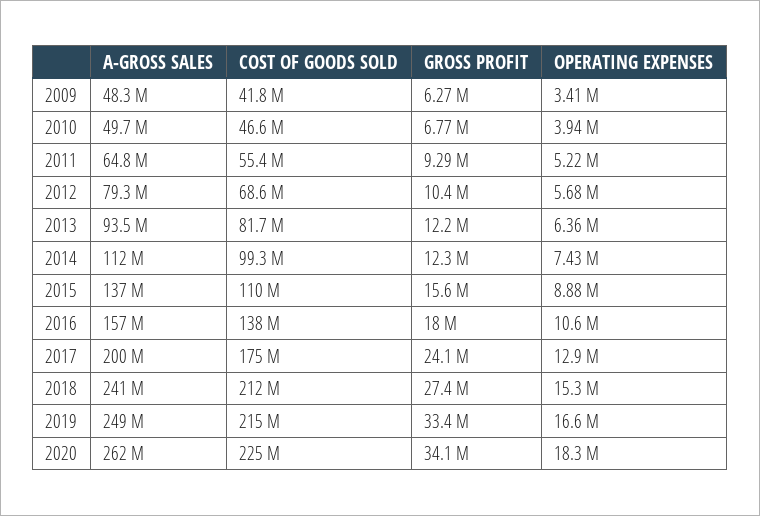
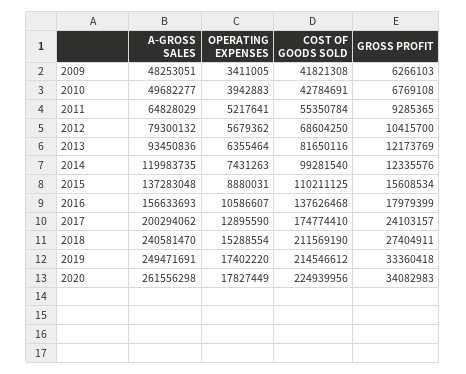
COST OF GOODS SOLD, 2010: 46600000 -> 42784691
A-GROSS SALES, 2014: 112000000 -> 119983735
OPERATING EXPENSES, 2019: 16600000 -> 17402220
OPERATING EXPENSES, 2020: 18300000 -> 17827449

